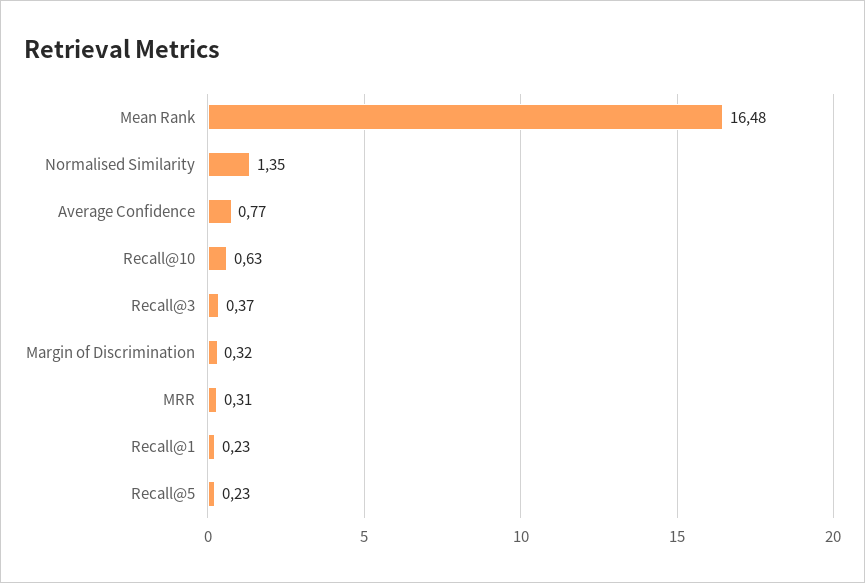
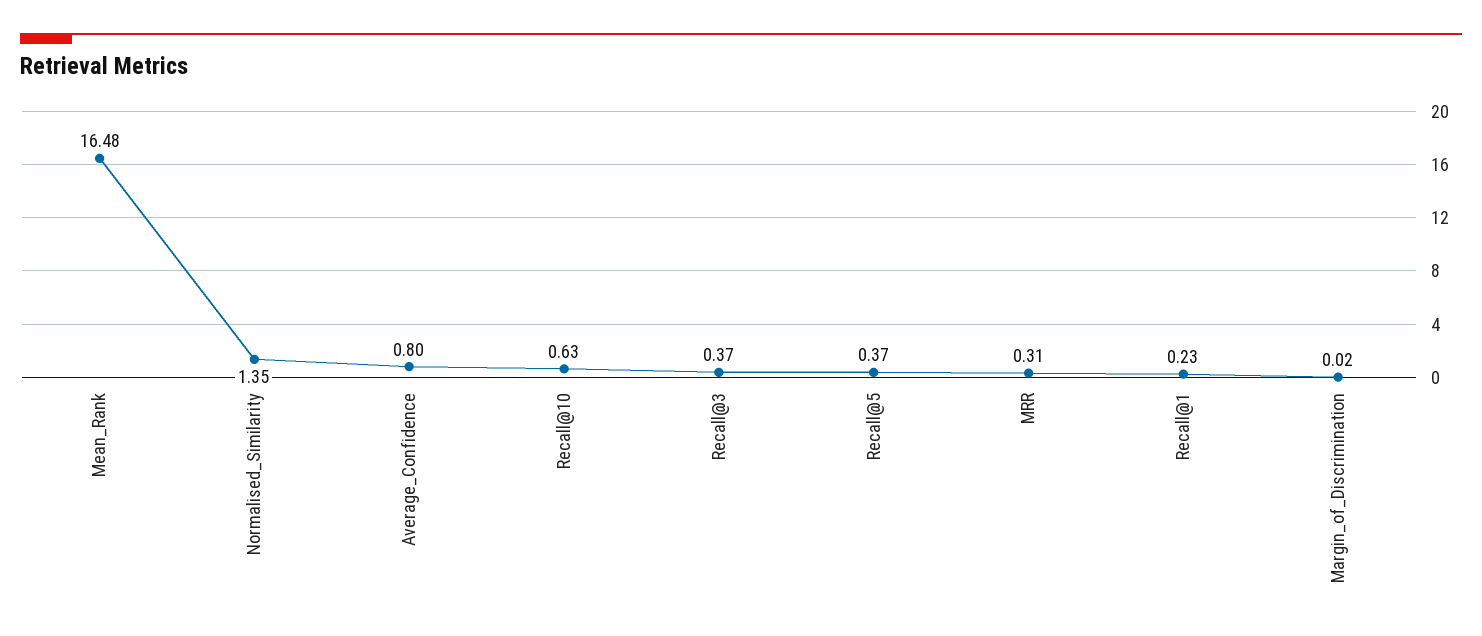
Average Confidence: 0.77 -> 0.8
Margin of Discrimination: 0.32 -> 0.02
Recall@5: 0.23 -> 0.37

